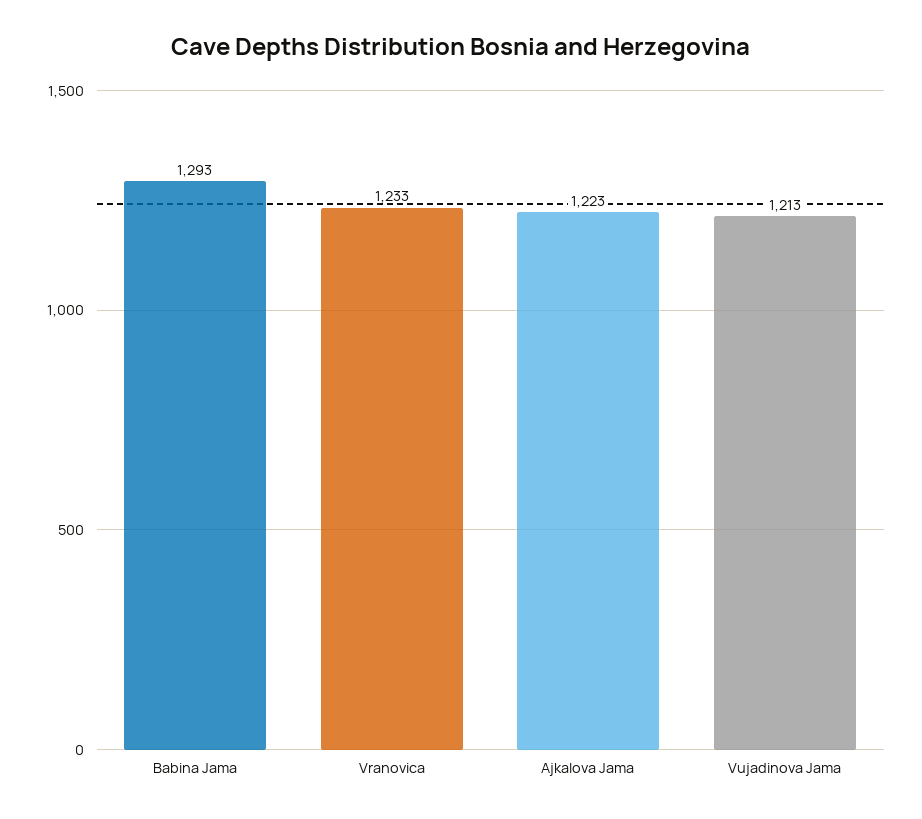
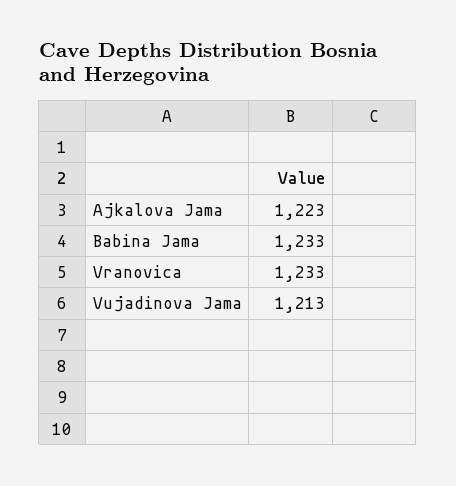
Babina Jama: 1293 -> 1233

